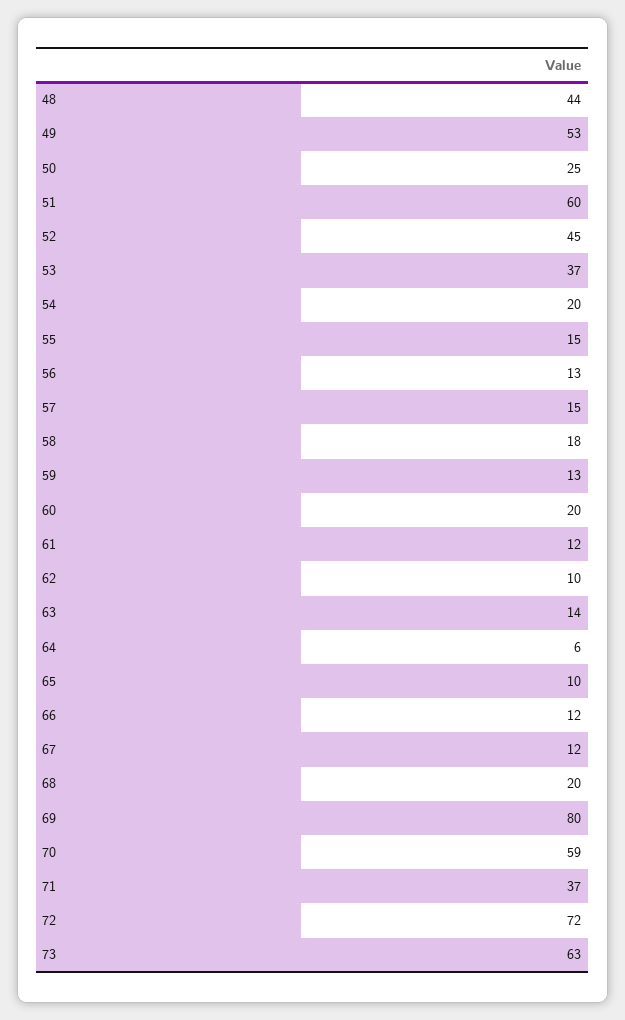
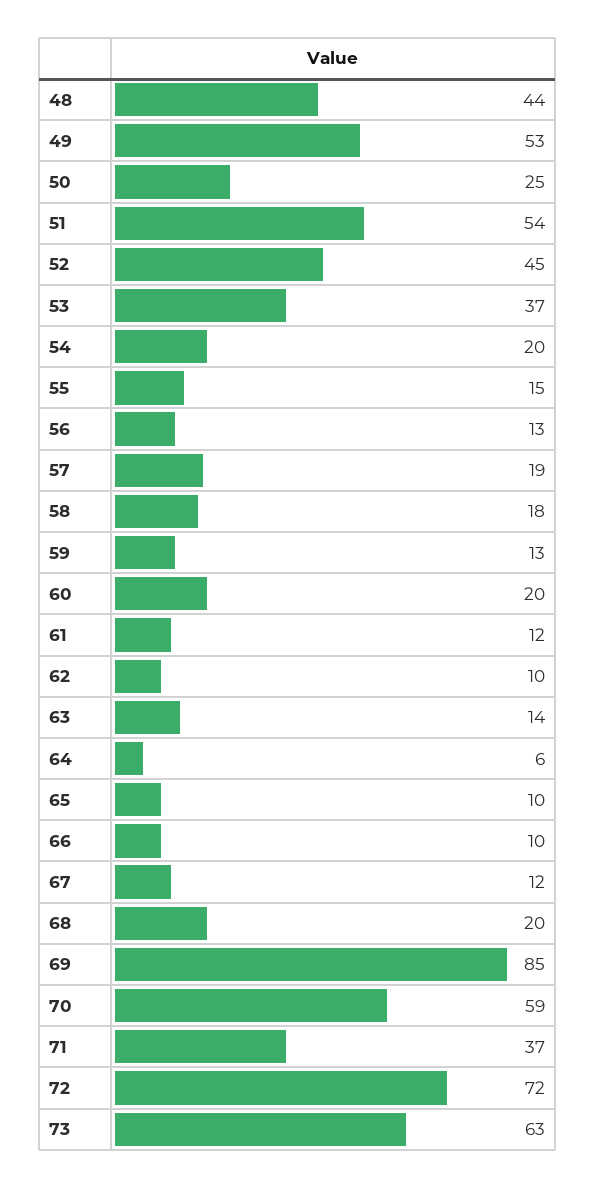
51: 60 -> 54
57: 15 -> 19
66: 12 -> 10
69: 80 -> 85

